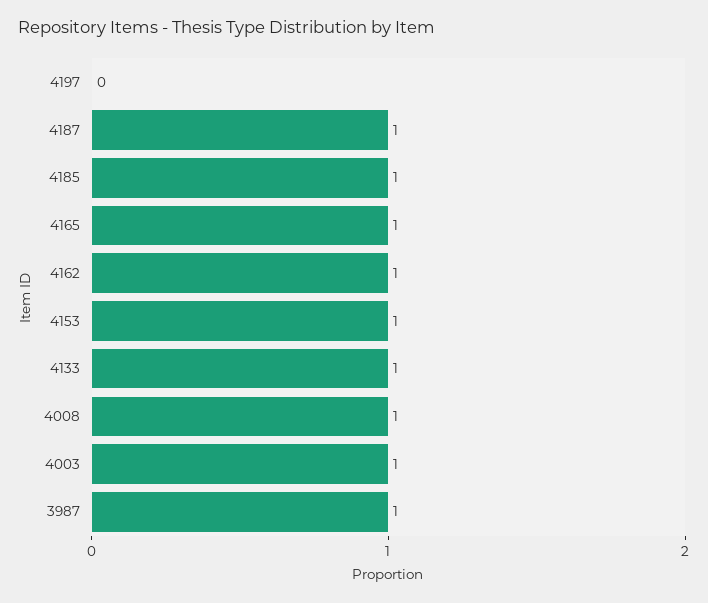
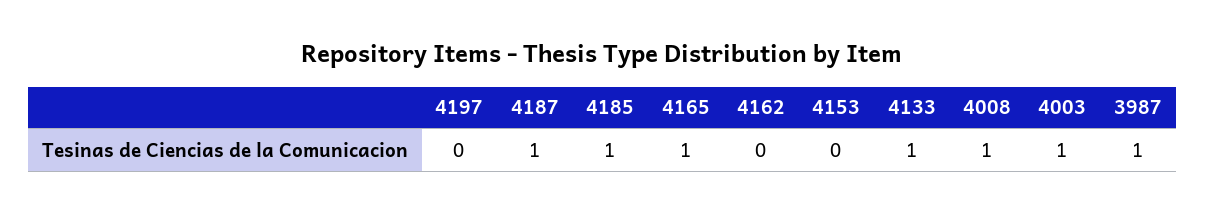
4162: 1 -> 0
4153: 1 -> 0

